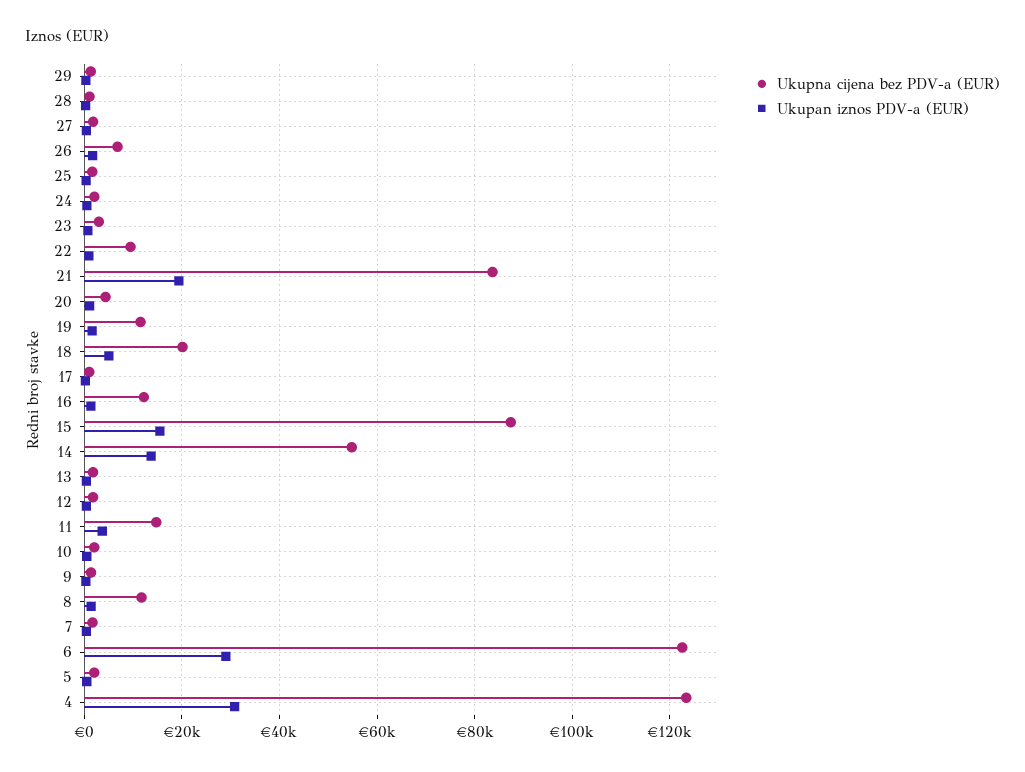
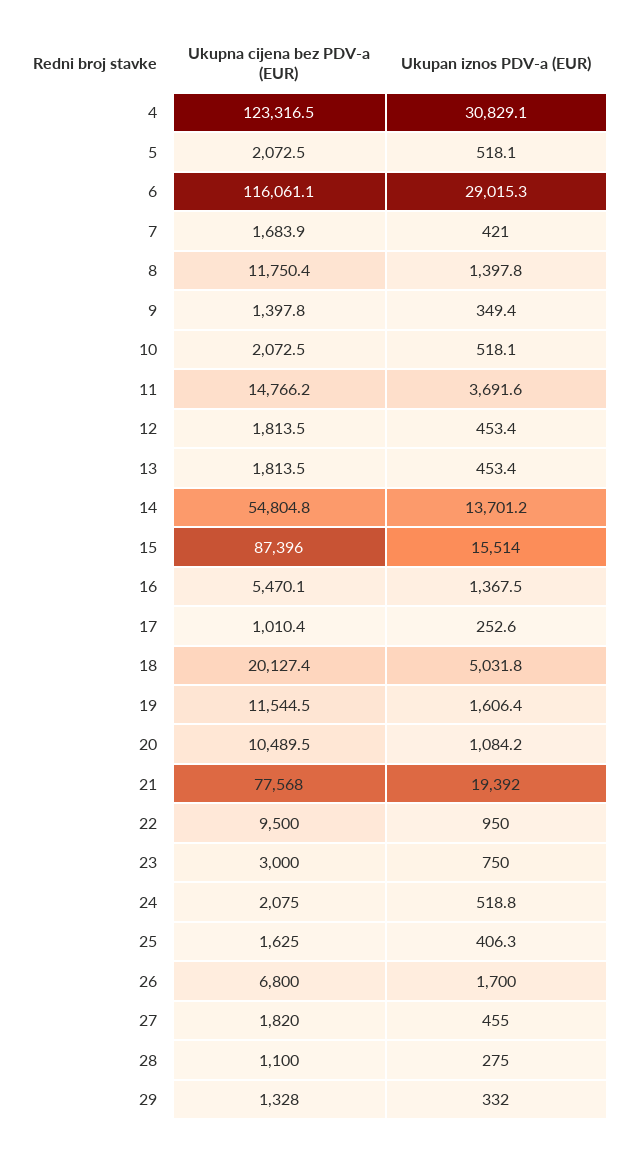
Ukupna cijena bez PDV-a (EUR), 21: 84000 -> 77568
Ukupna cijena bez PDV-a (EUR), 20: 4000 -> 10489.5
Ukupna cijena bez PDV-a (EUR), 16: 12000 -> 5470.1
Ukupna cijena bez PDV-a (EUR), 6: 122000 -> 116061.1

